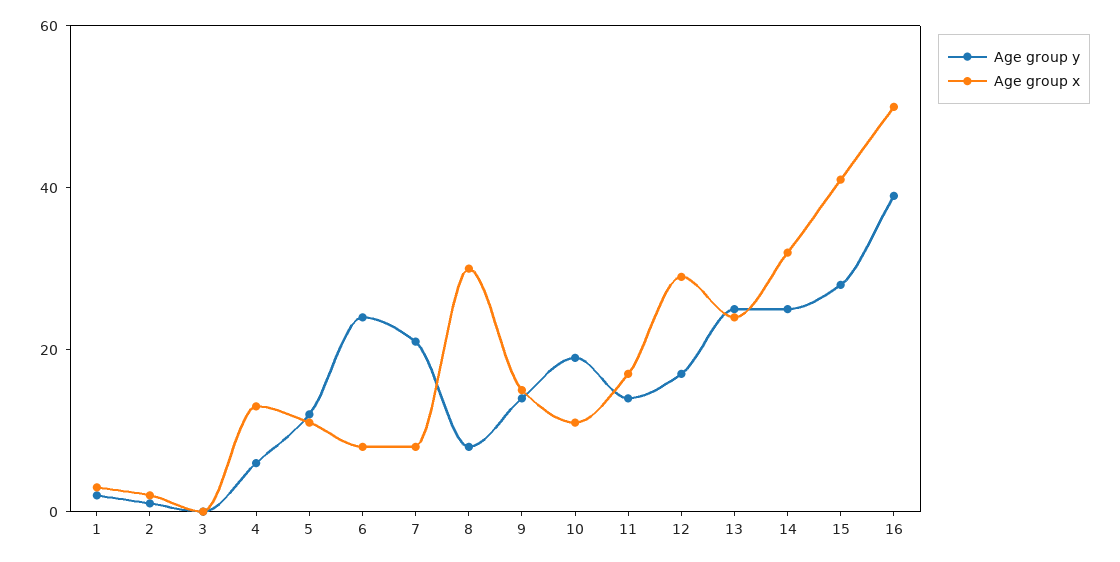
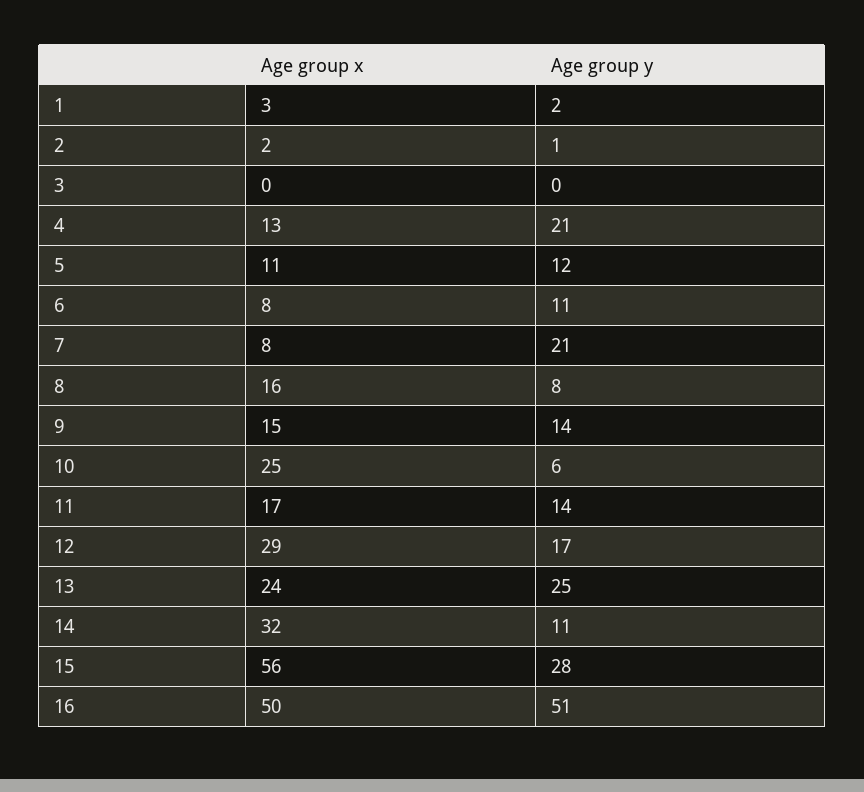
Age group y, 4: 5 -> 21
Age group y, 6: 25 -> 11
Age group x, 8: 30 -> 16
Age group y, 10: 20 -> 6
Age group x, 10: 10 -> 25
Age group y, 14: 25 -> 11
Age group x, 15: 40 -> 56
Age group y, 16: 40 -> 51

